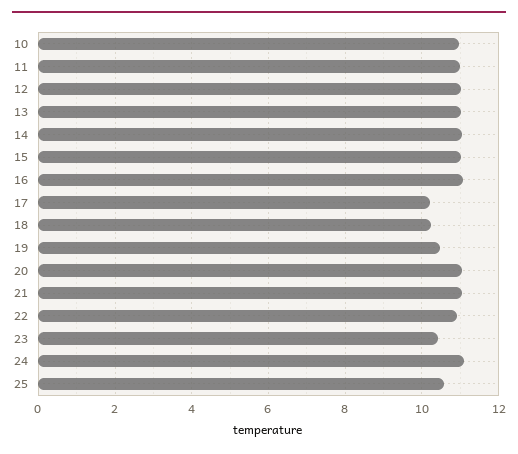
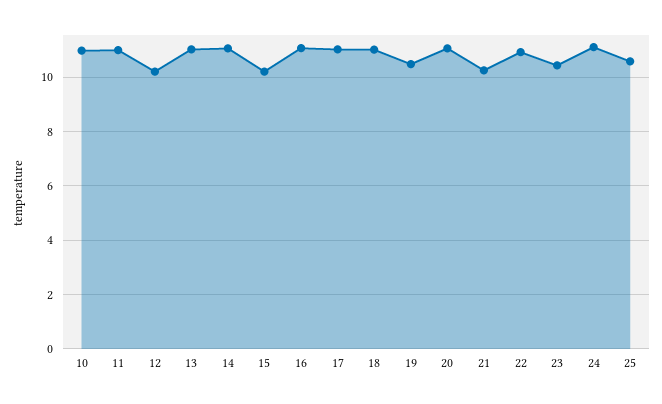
12: 11 -> 10.25
15: 11 -> 10.25
17: 10.2 -> 11
18: 10.2 -> 11
21: 11 -> 10.25

